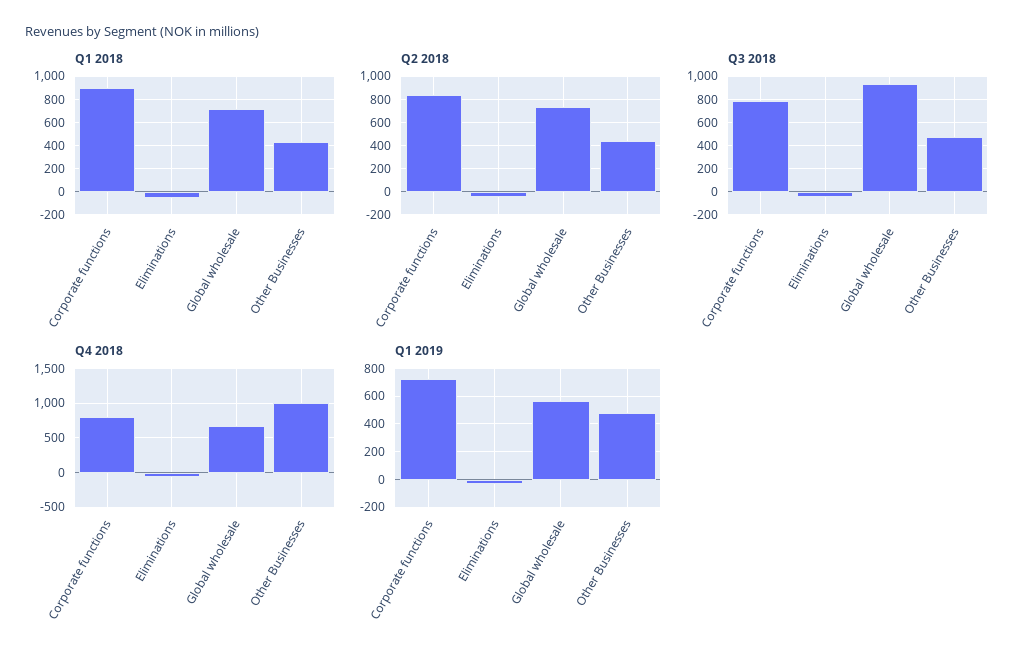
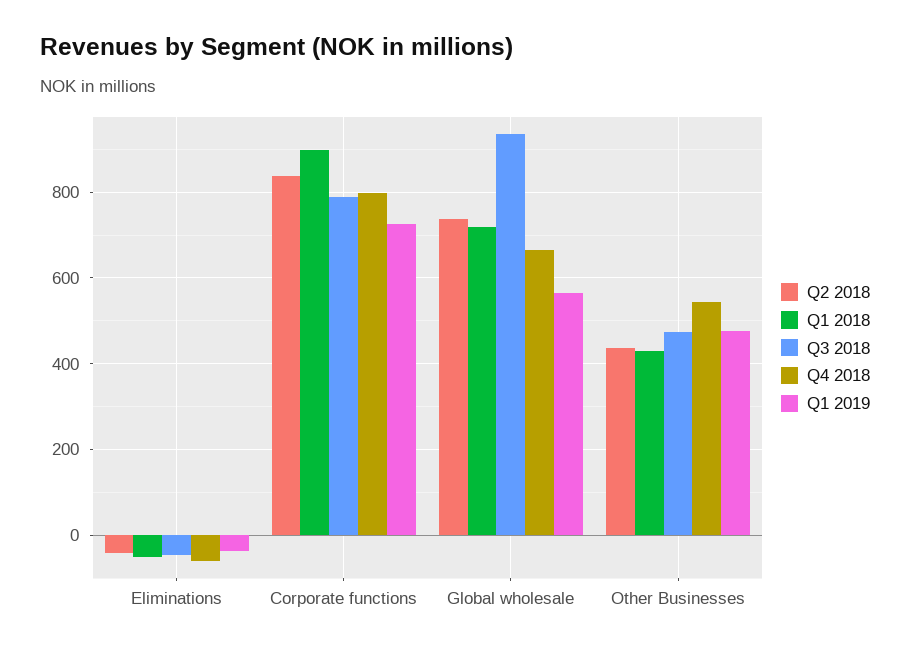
Q4 2018, Other Businesses: 1000 -> 540

